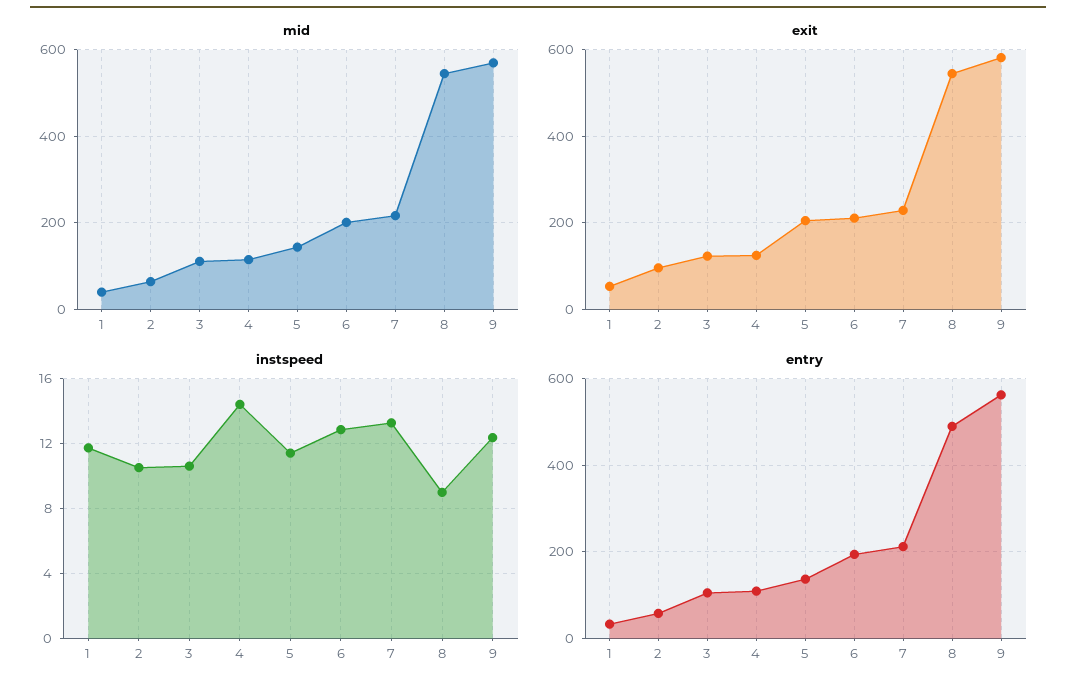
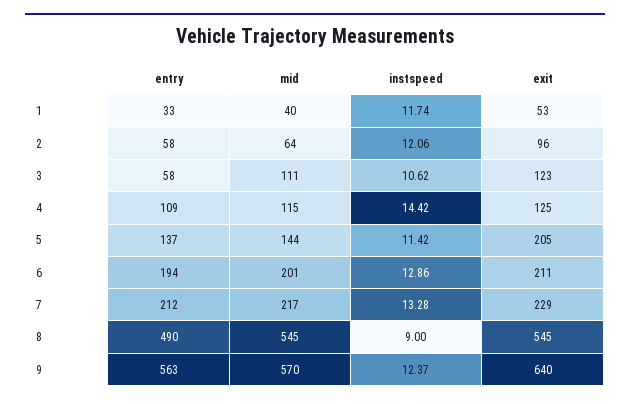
exit, 9: 580 -> 640
instspeed, 2: 10.5 -> 12.06
entry, 3: 100 -> 58

